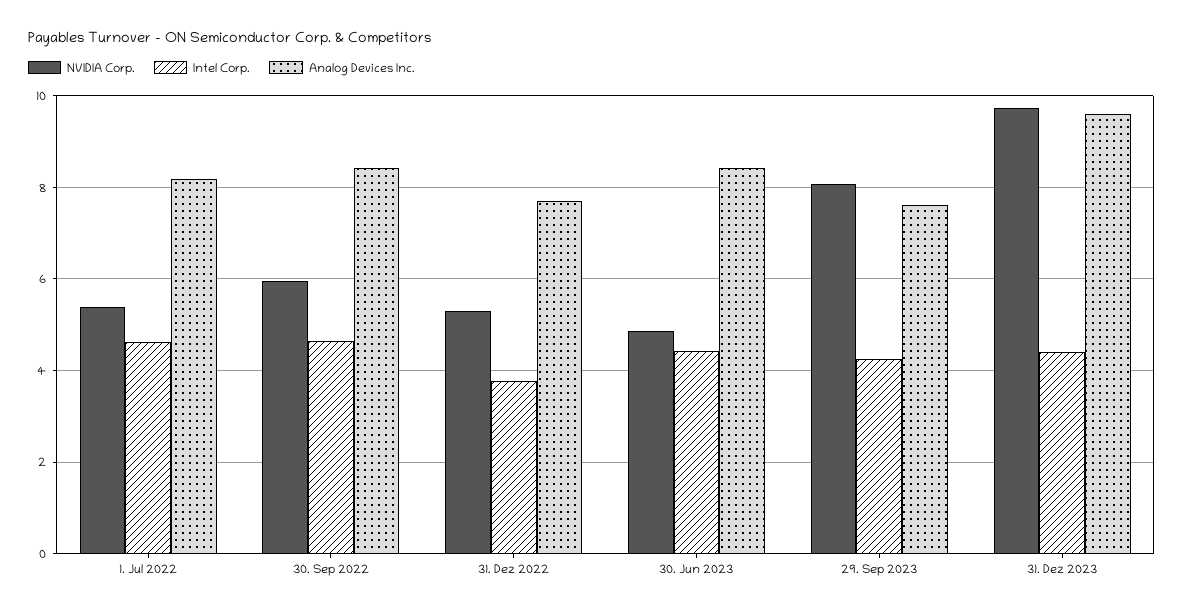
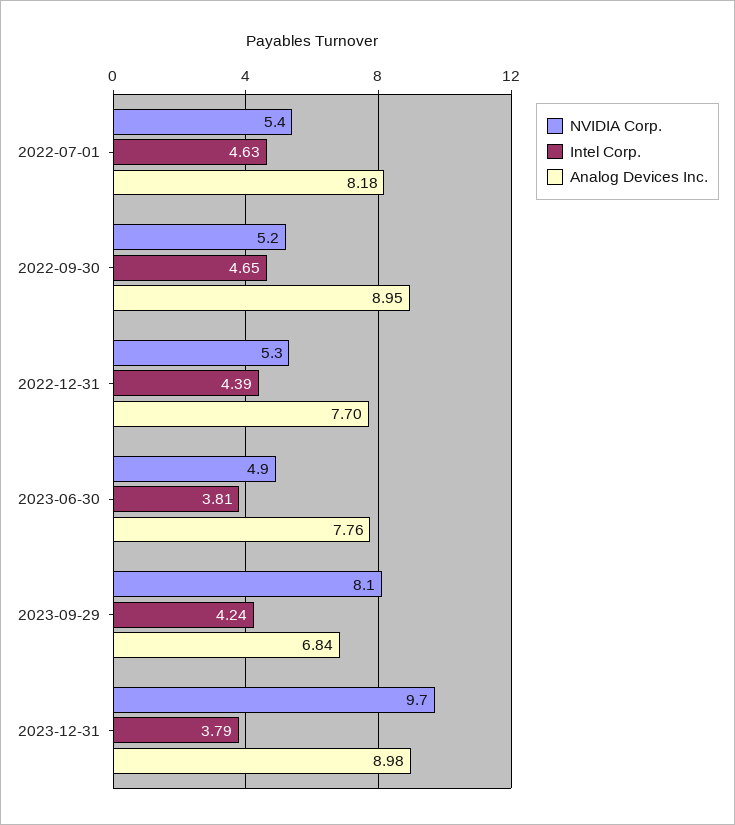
NVIDIA Corp., 30. Sep 2022: 6 -> 5.2
Analog Devices Inc., 30. Sep 2022: 8.4 -> 8.95
Intel Corp., 31. Dez 2022: 3.8 -> 4.39
Intel Corp., 30. Jun 2023: 4.4 -> 3.81
Analog Devices Inc., 30. Jun 2023: 8.4 -> 7.76
Analog Devices Inc., 29. Sep 2023: 7.6 -> 6.84
Intel Corp., 31. Dez 2023: 4.4 -> 3.79
Analog Devices Inc., 31. Dez 2023: 9.6 -> 8.98

